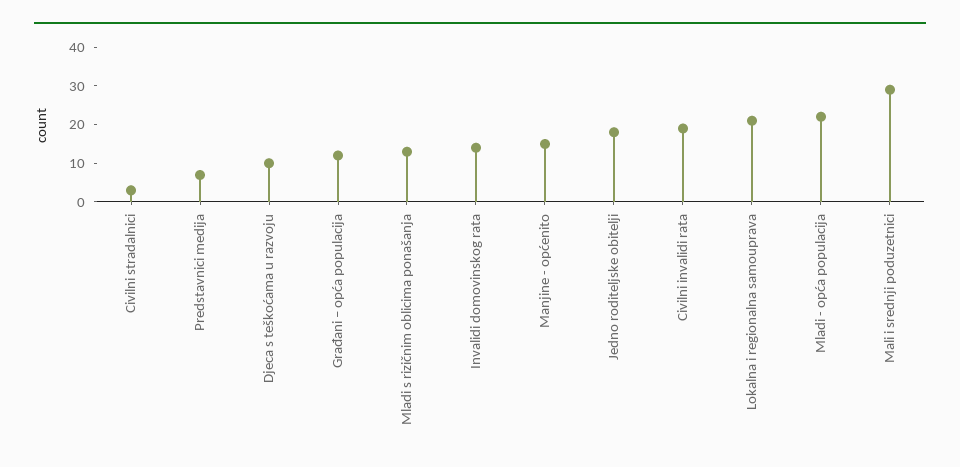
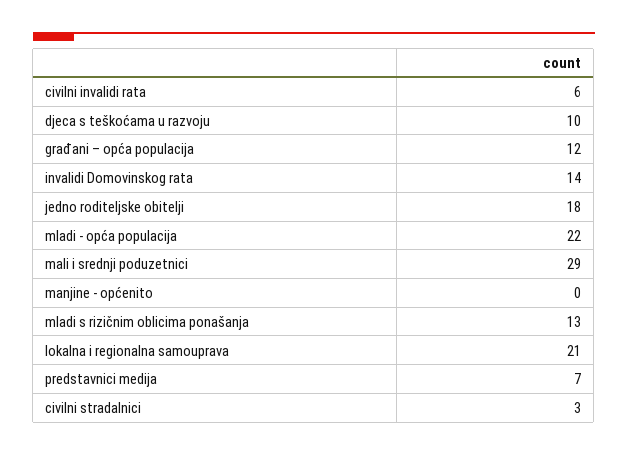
Manjine - općenito: 15 -> 0
Civilni invalidi rata: 20 -> 6

